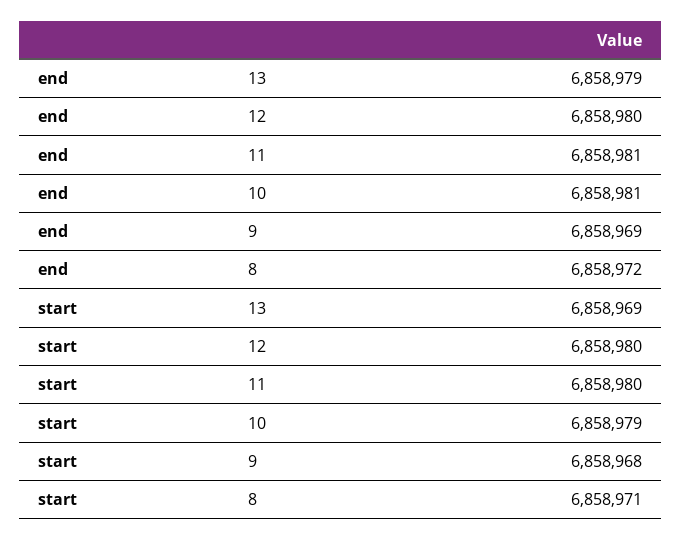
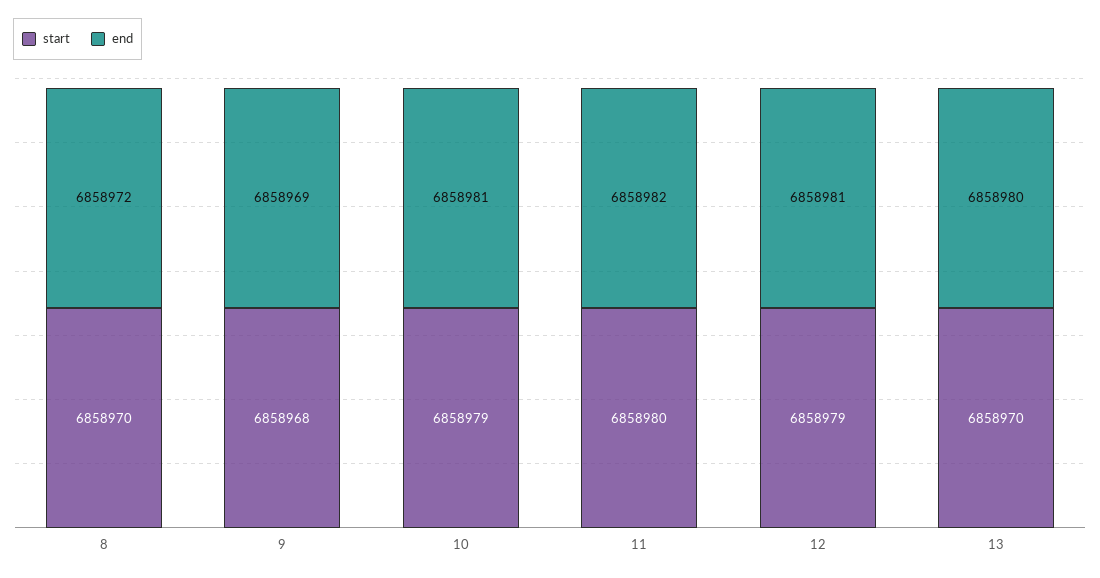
end, 13: 6858979 -> 6858980
end, 12: 6858980 -> 6858981
end, 11: 6858981 -> 6858982
start, 13: 6858969 -> 6858970
start, 12: 6858980 -> 6858979
start, 8: 6858971 -> 6858970

